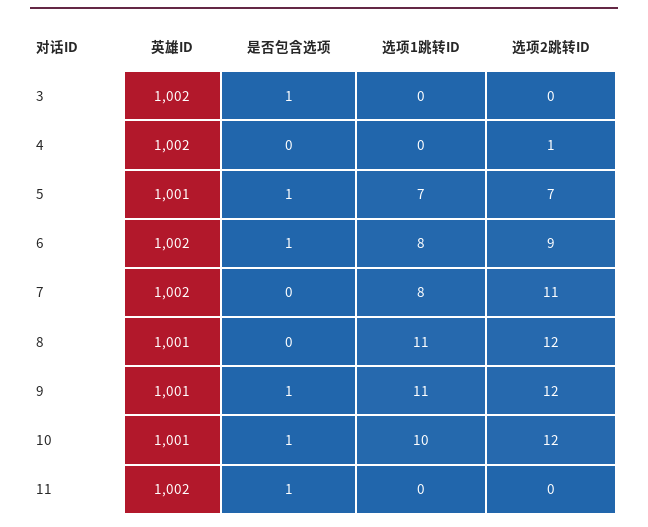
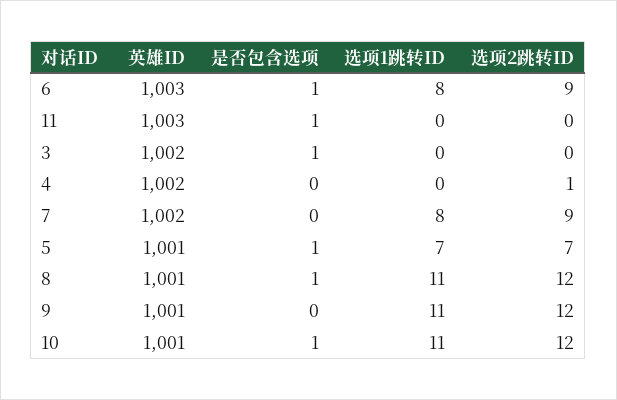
英雄ID, 6: 1002 -> 1003
选项2跳转ID, 7: 11 -> 9
是否包含选项, 8: 0 -> 1
是否包含选项, 9: 1 -> 0
选项1跳转ID, 10: 10 -> 11
英雄ID, 11: 1002 -> 1003

